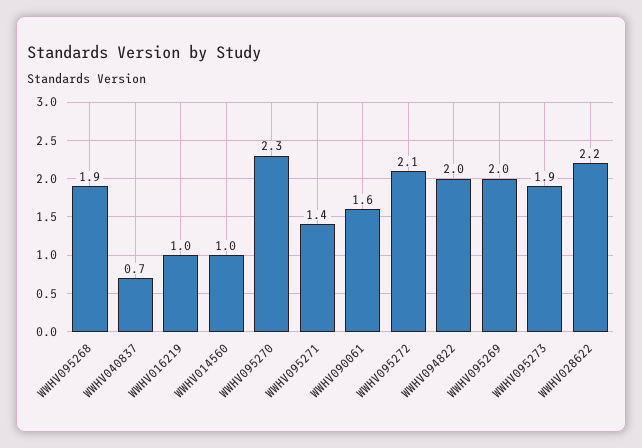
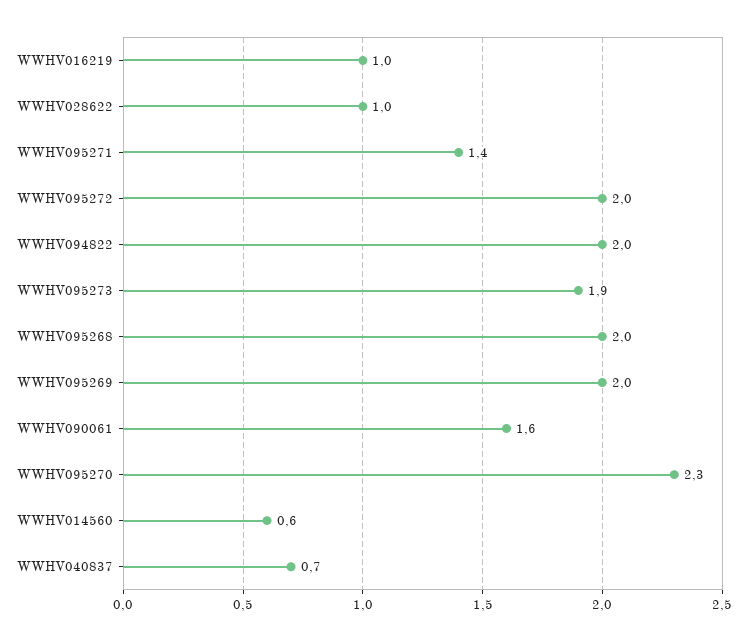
WWHV095268: 1.9 -> 2
WWHV014560: 1 -> 0.6
WWHV095272: 2.1 -> 2
WWHV028622: 2.2 -> 1

